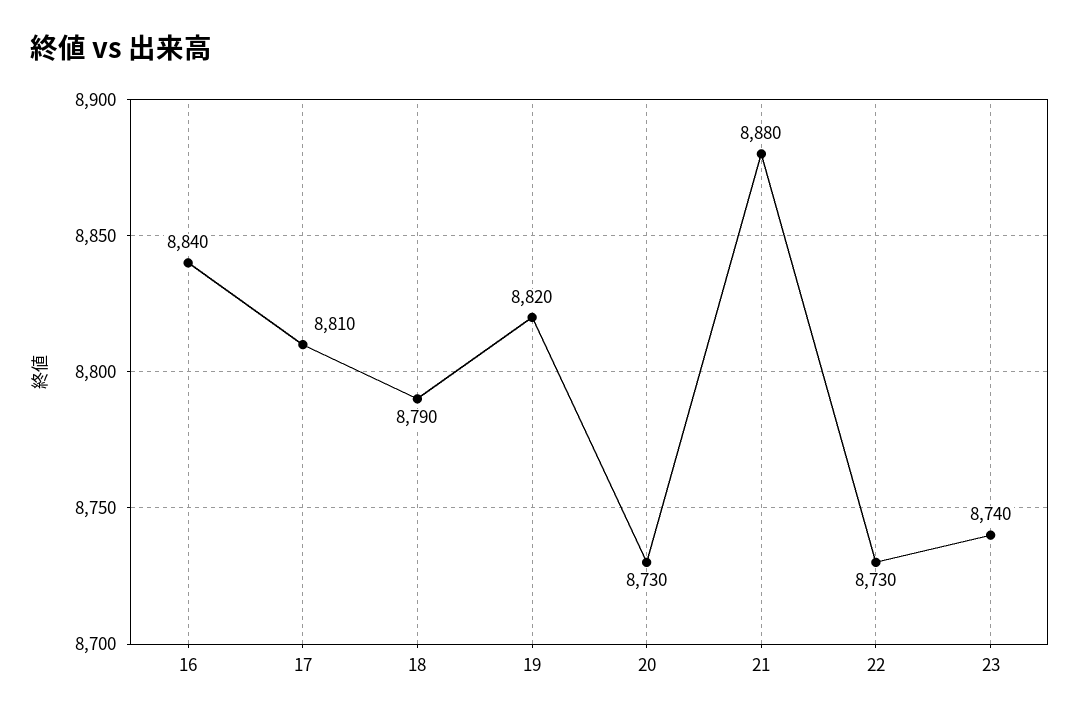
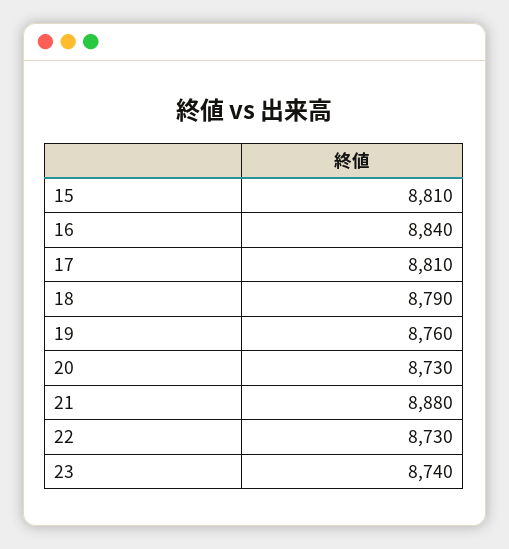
19: 8820 -> 8760
15: none -> 8810

